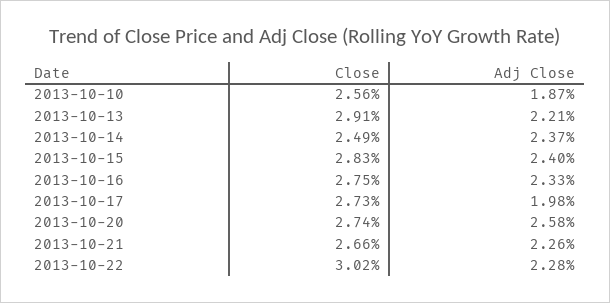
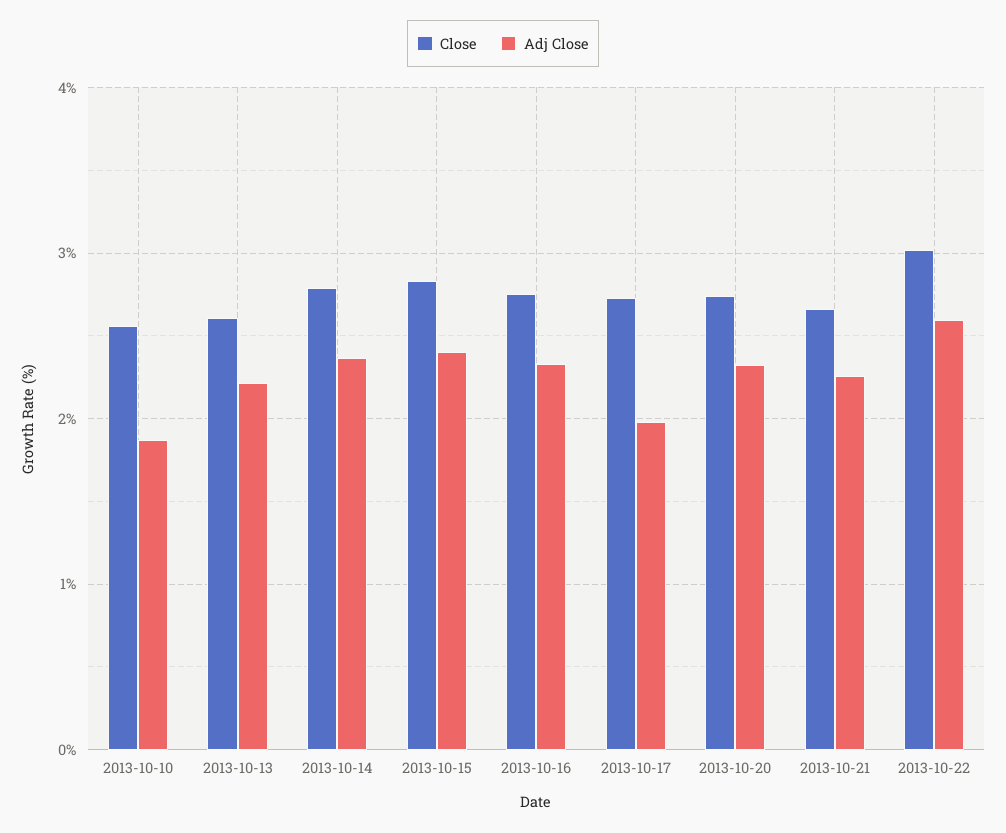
Close, 2013-10-13: 2.91 -> 2.6
Close, 2013-10-14: 2.49 -> 2.8
Adj Close, 2013-10-20: 2.58 -> 2.3
Adj Close, 2013-10-22: 2.28 -> 2.6

